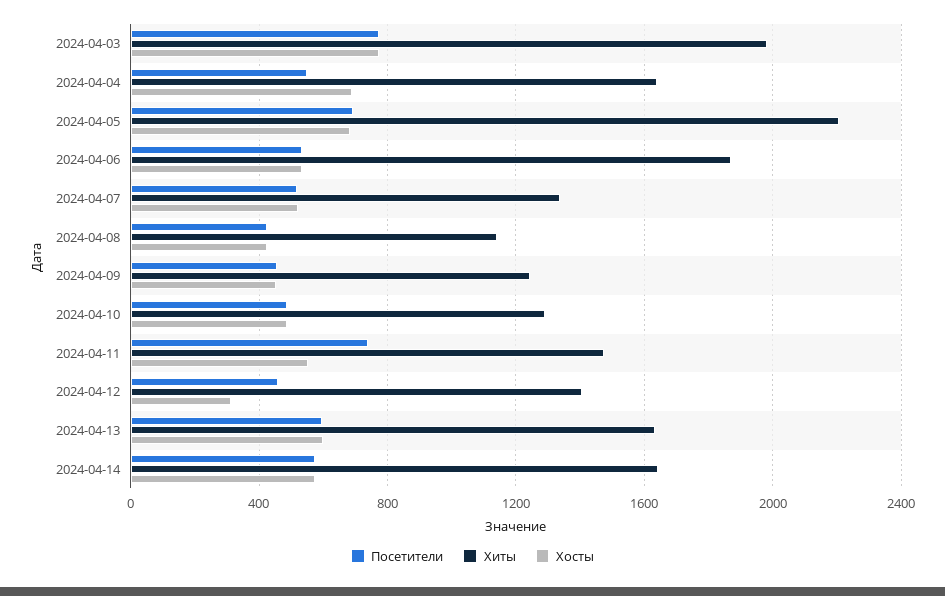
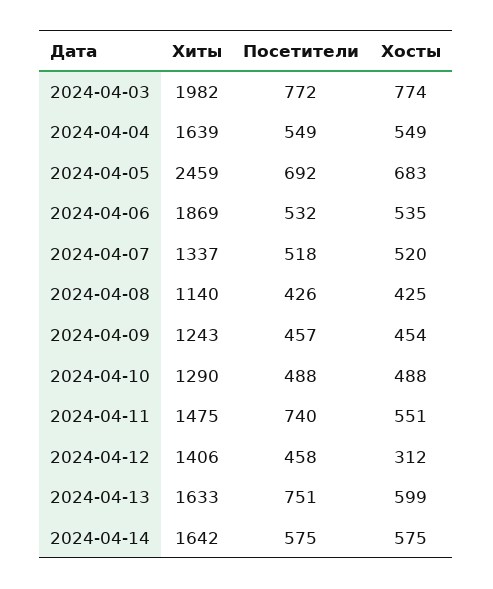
Хосты, 2024-04-04: 700 -> 549
Хиты, 2024-04-05: 2200 -> 2459
Посетители, 2024-04-13: 600 -> 751

